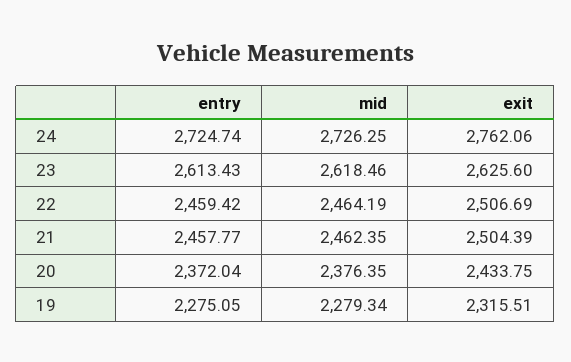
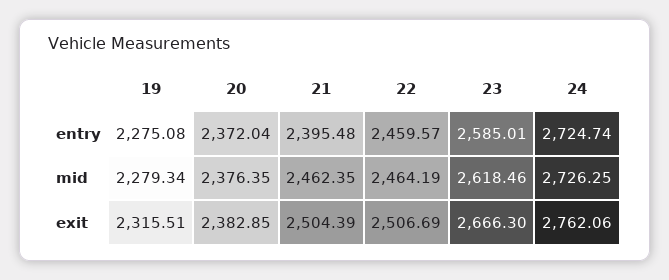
entry, 23: 2613.43 -> 2585.01
exit, 23: 2625.6 -> 2666.3
entry, 22: 2459.42 -> 2459.57
entry, 21: 2457.77 -> 2395.48
exit, 20: 2433.75 -> 2382.85
entry, 19: 2275.05 -> 2275.08

